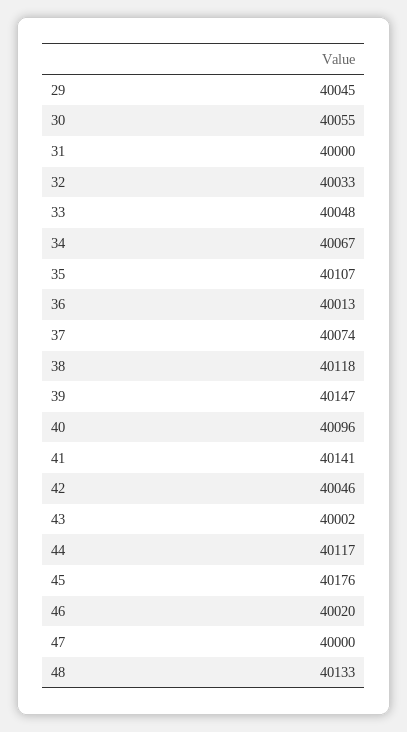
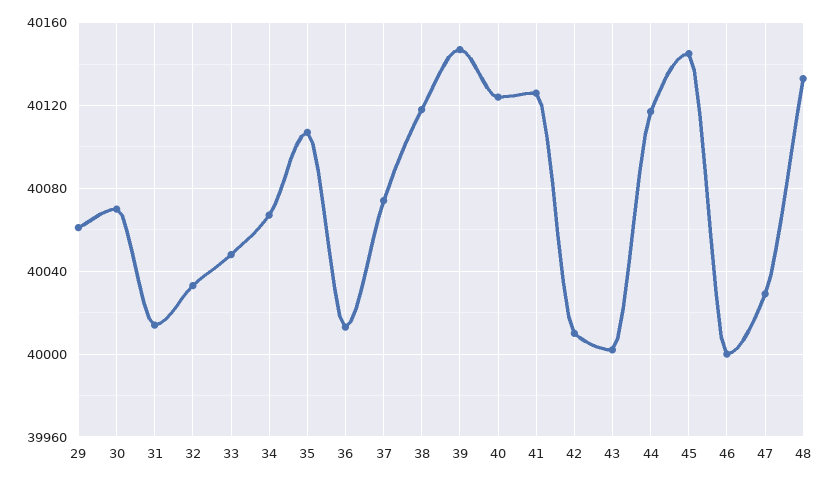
29: 40045 -> 40060
30: 40055 -> 40070
31: 40000 -> 40015
40: 40096 -> 40125
41: 40141 -> 40125
42: 40046 -> 40010
45: 40176 -> 40145
46: 40020 -> 40000
47: 40000 -> 40030

